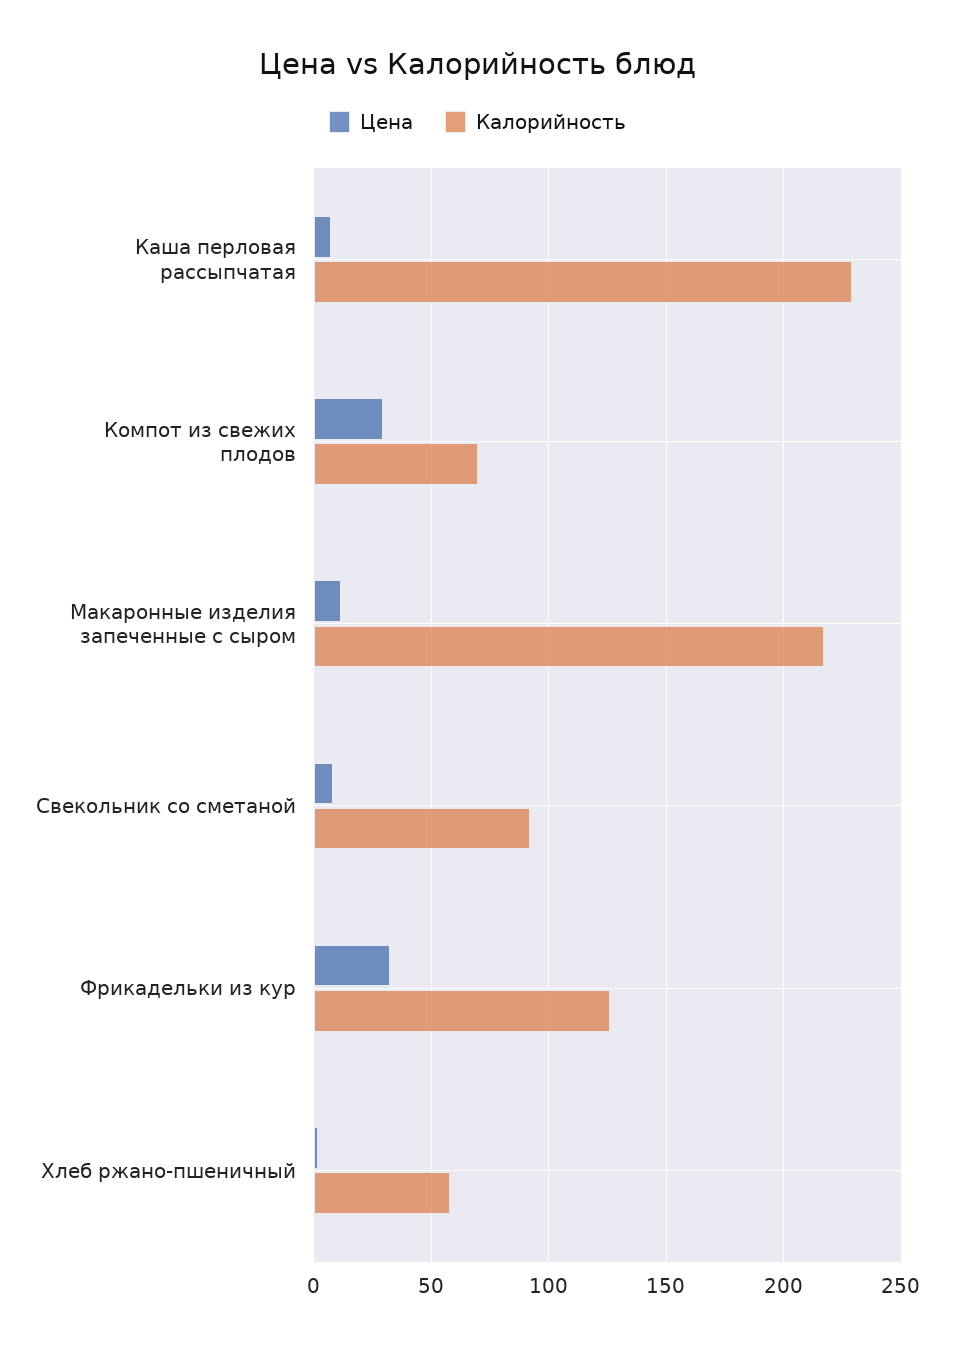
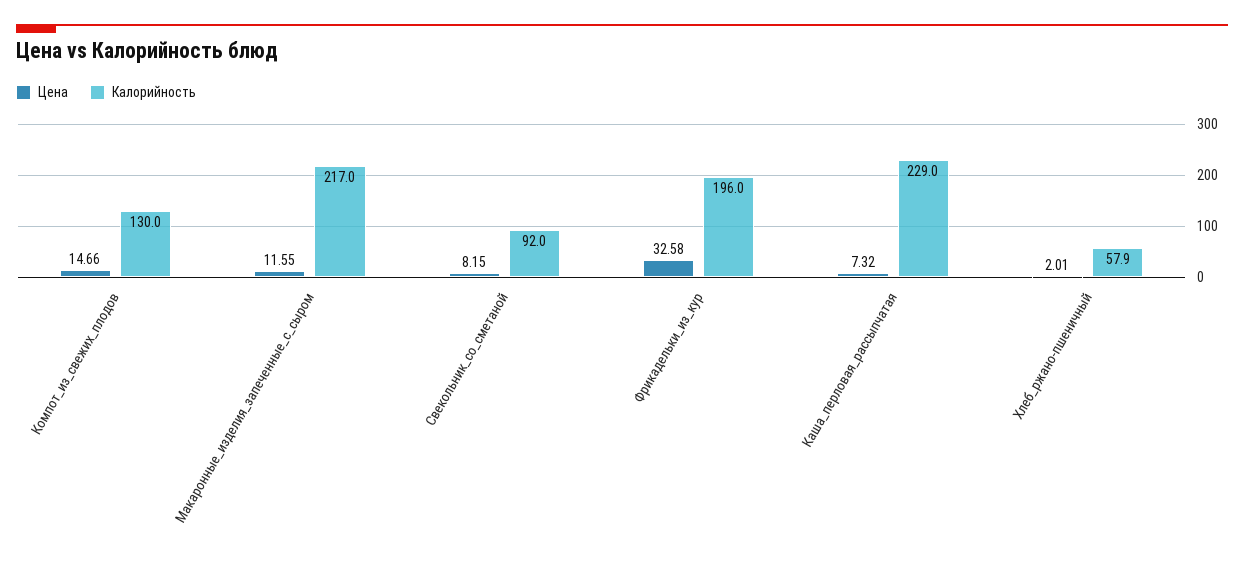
Цена, Компот из свежих плодов: 30 -> 14.66
Калорийность, Компот из свежих плодов: 70 -> 130
Калорийность, Фрикадельки из кур: 125 -> 196

